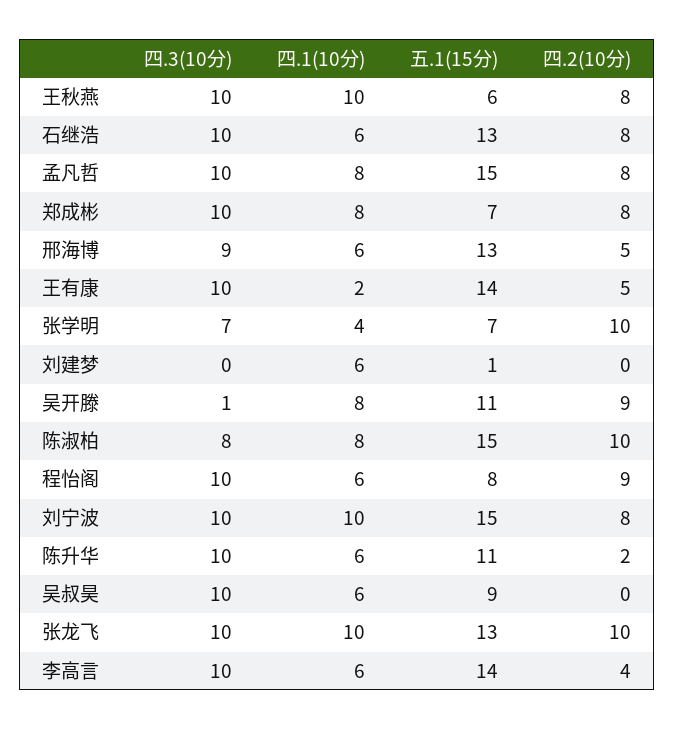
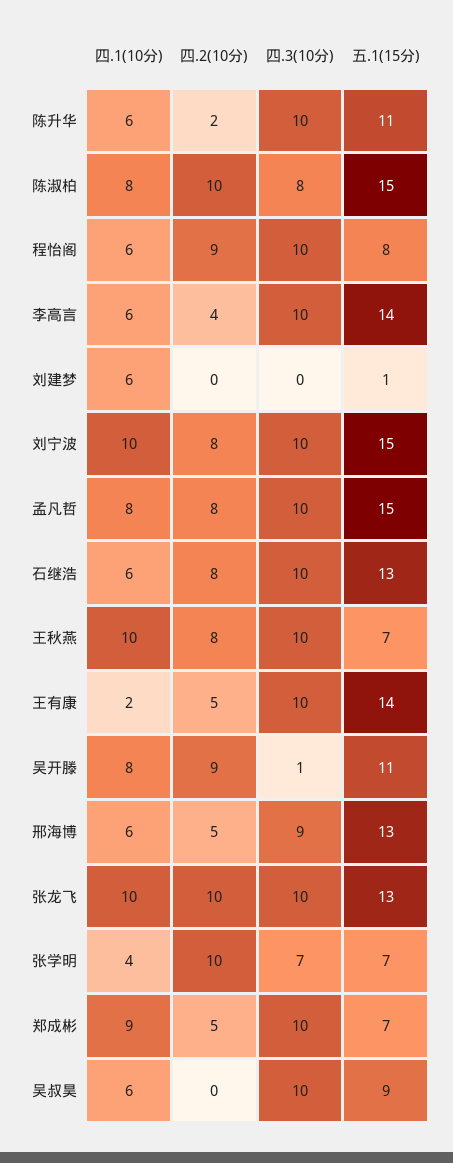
五.1(15分), 王秋燕: 6 -> 7
四.1(10分), 郑成彬: 8 -> 9
四.2(10分), 郑成彬: 8 -> 5

